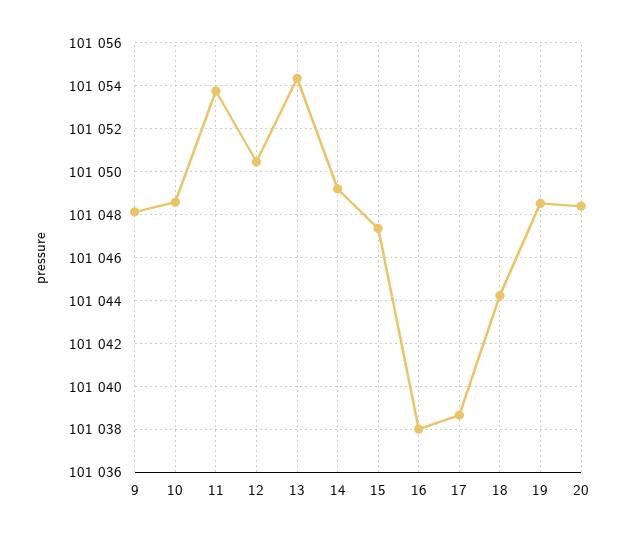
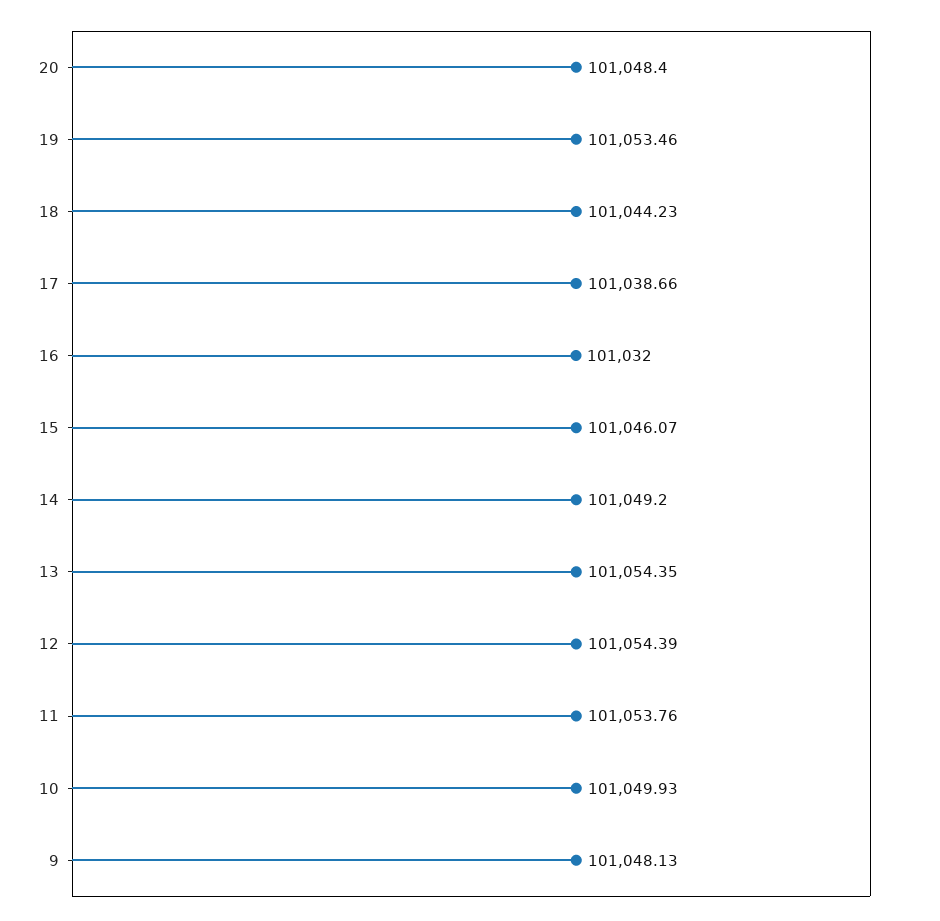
10: 101048.5 -> 101049.93
12: 101050.5 -> 101054.39
15: 101047.5 -> 101046.07
16: 101038 -> 101032
19: 101048.5 -> 101053.46

